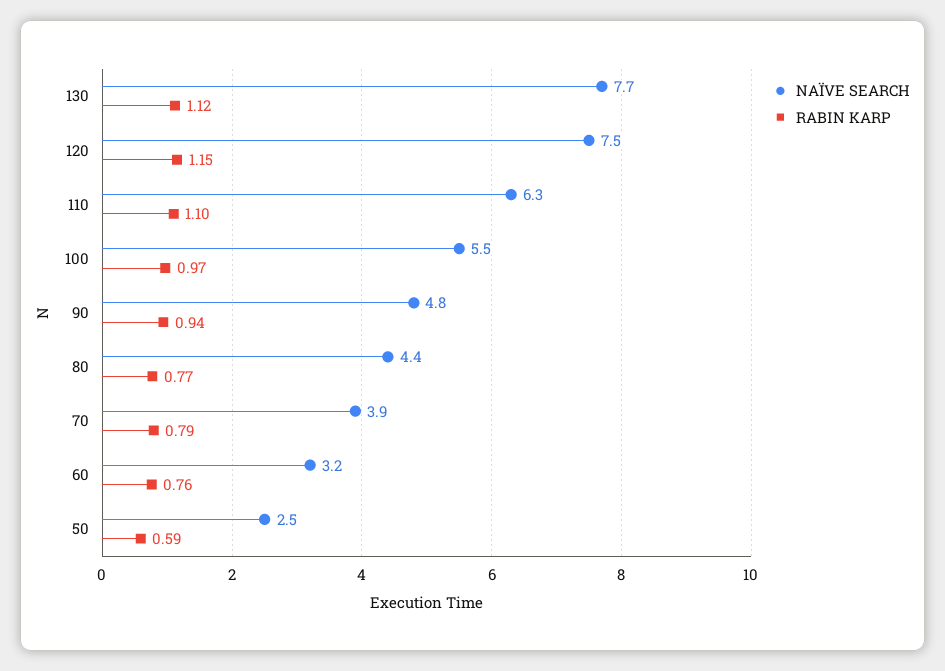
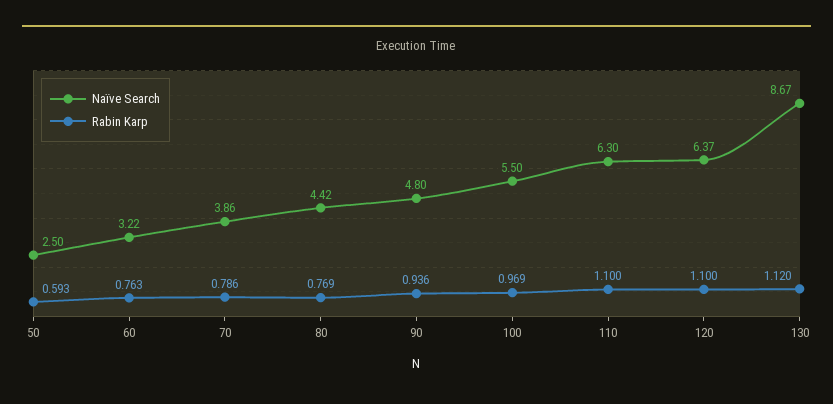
NAÏVE SEARCH, 130: 7.7 -> 8.67
NAÏVE SEARCH, 120: 7.5 -> 6.37
RABIN KARP, 120: 1.15 -> 1.1

